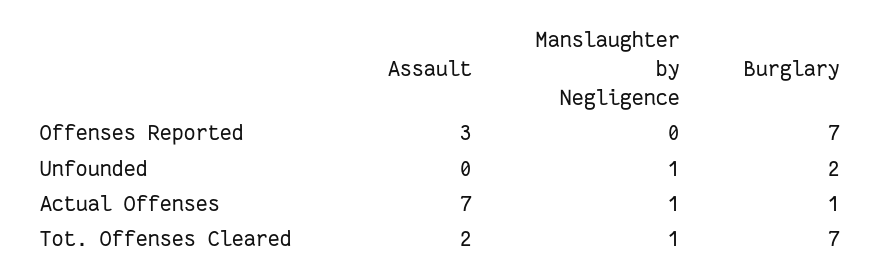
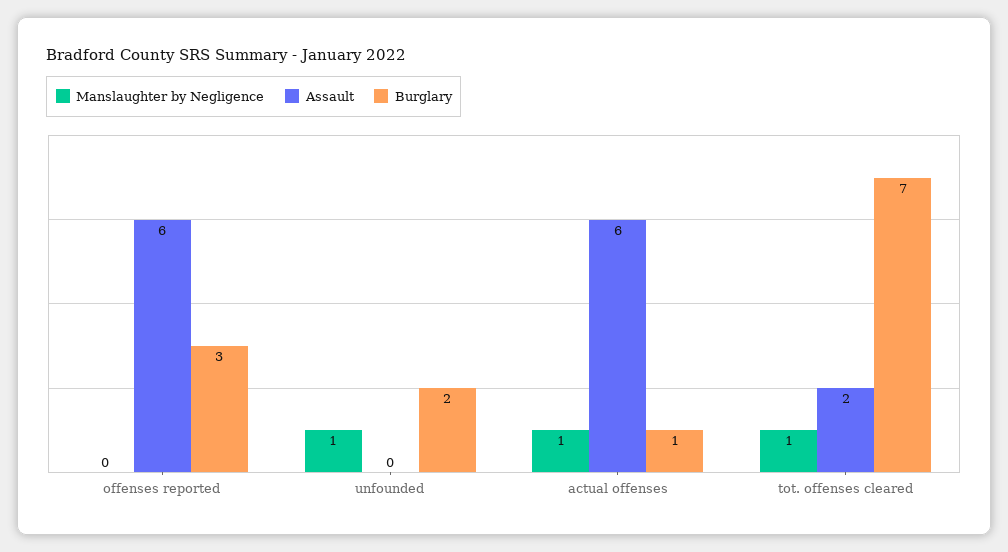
Assault, Offenses Reported: 3 -> 6
Burglary, Offenses Reported: 7 -> 3
Assault, Actual Offenses: 7 -> 6

